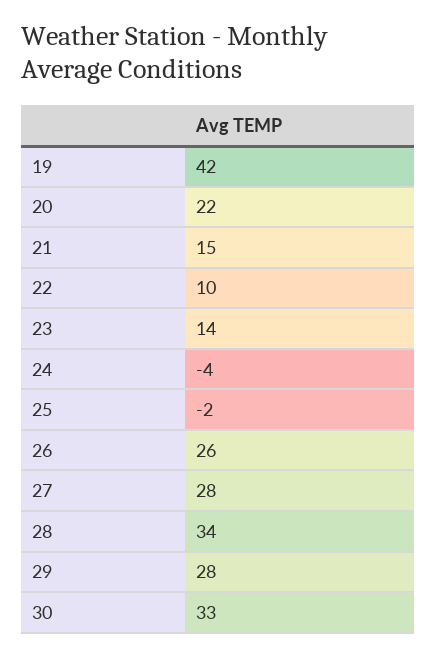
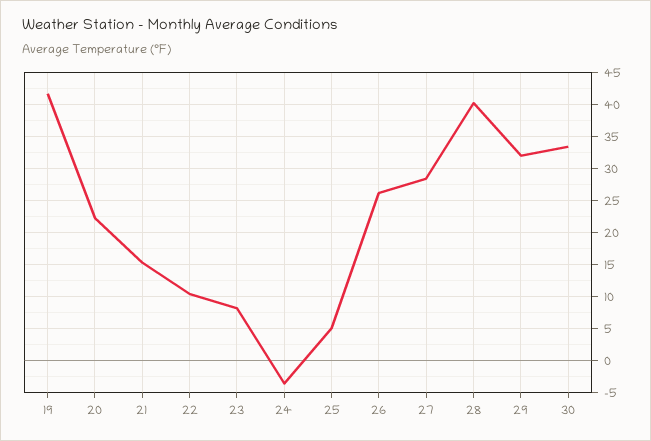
23: 14 -> 8
25: -2 -> 5
28: 34 -> 40
29: 28 -> 32

